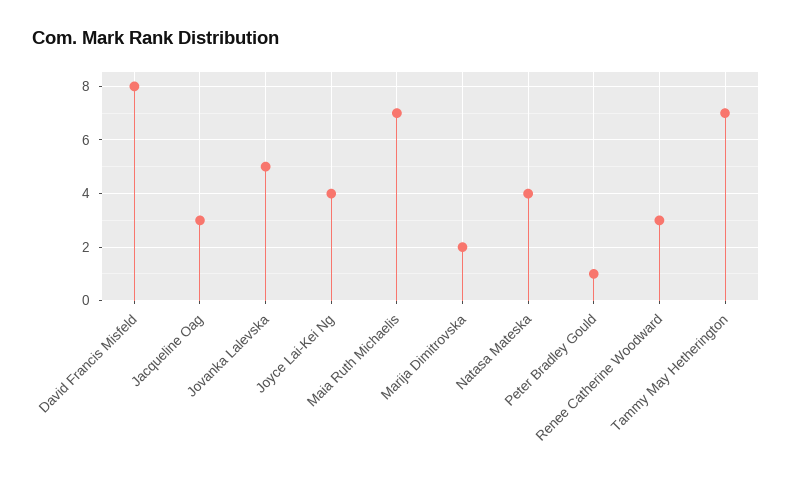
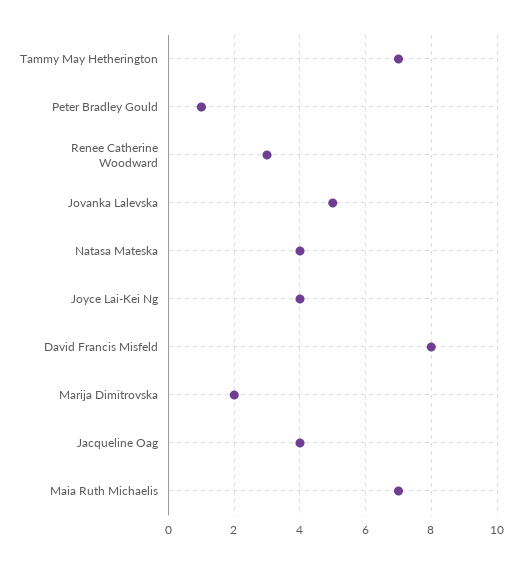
Jacqueline Oag: 3 -> 4

